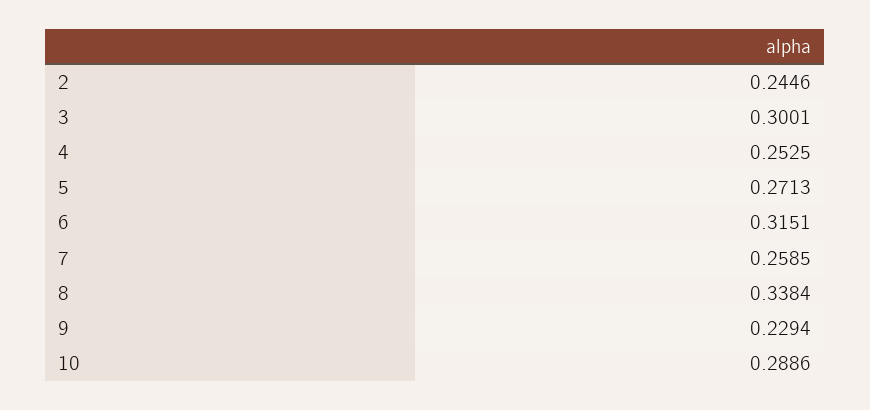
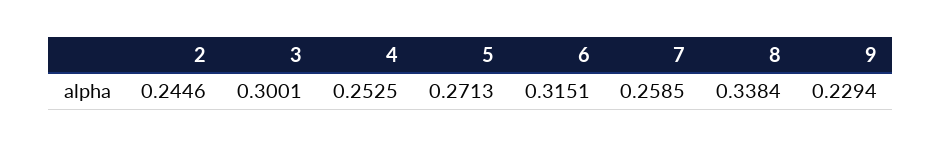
10: 0.2886 -> none

